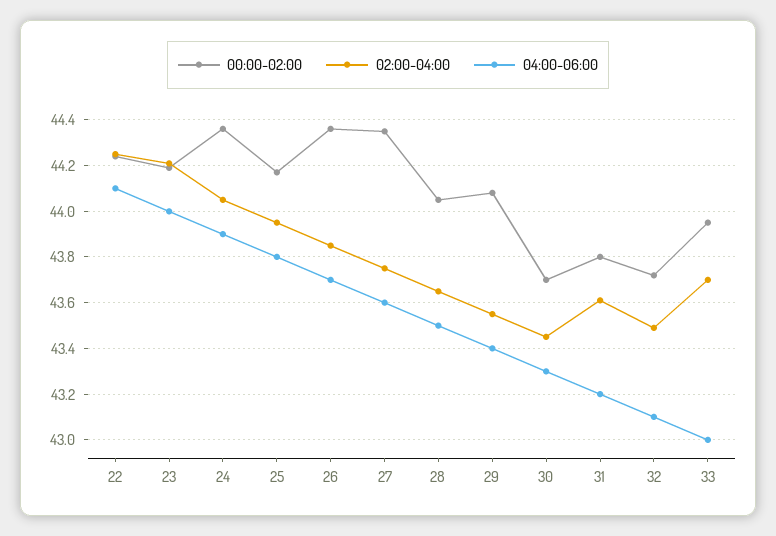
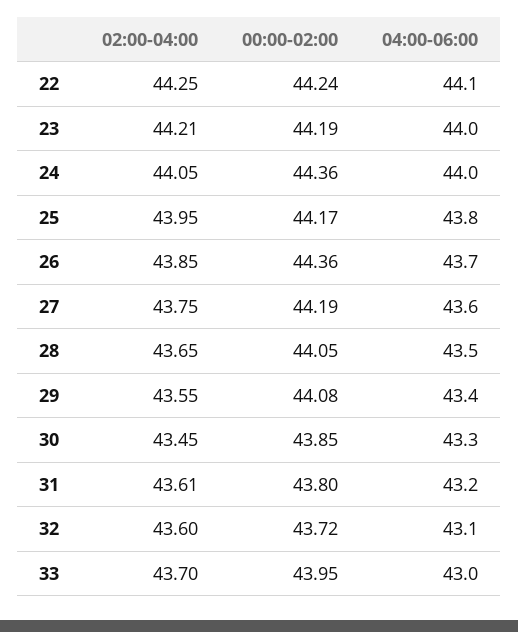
04:00-06:00, 24: 43.9 -> 44
00:00-02:00, 27: 44.35 -> 44.19
00:00-02:00, 30: 43.7 -> 43.85
02:00-04:00, 32: 43.5 -> 43.6

